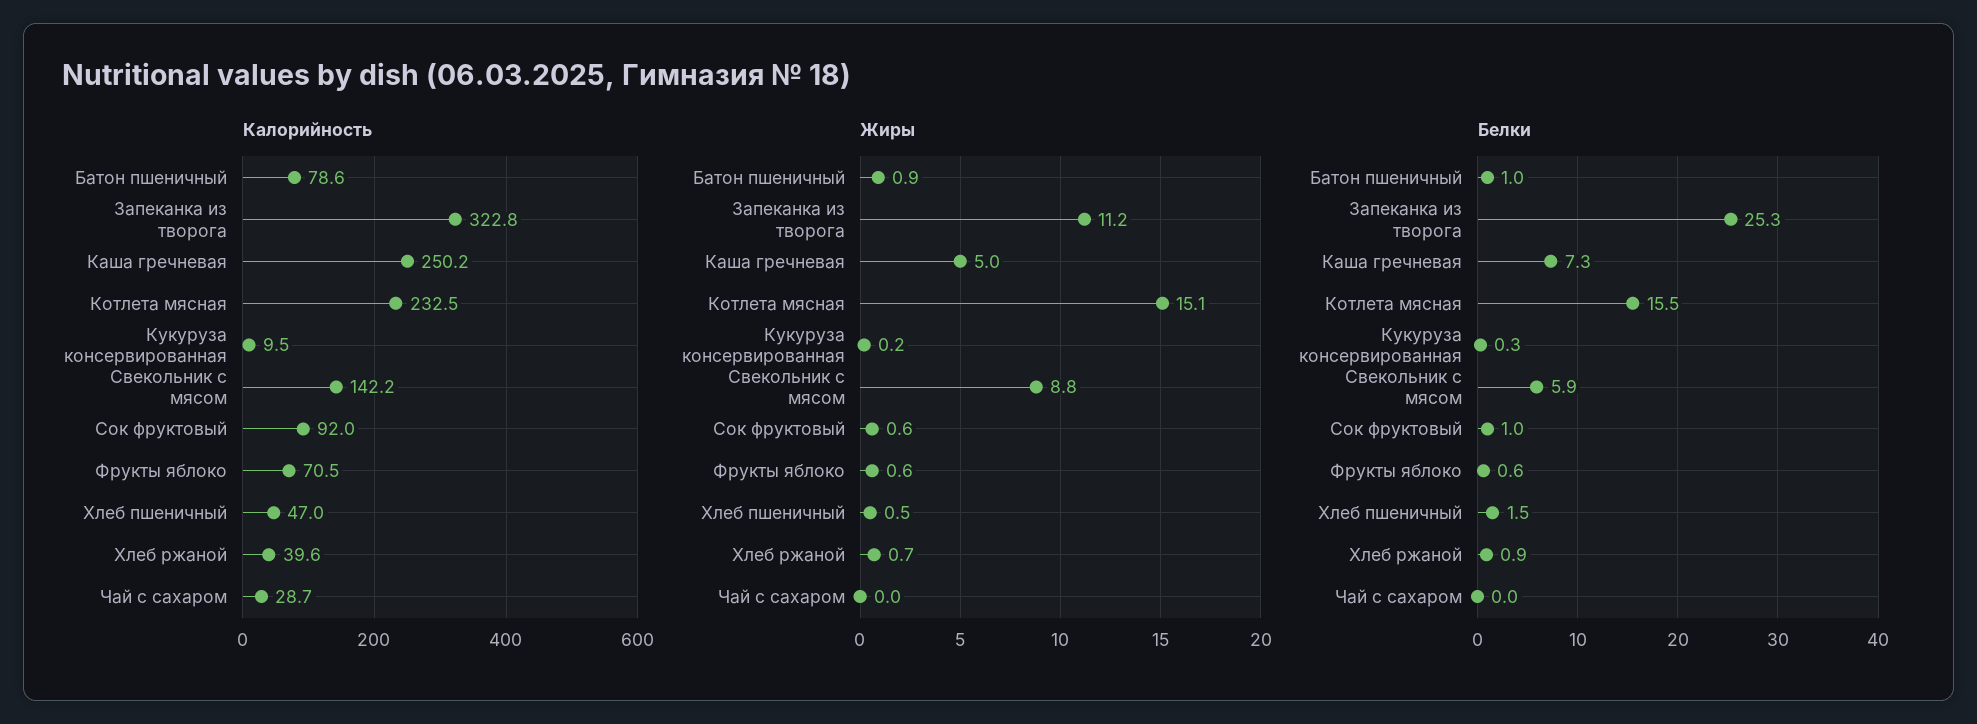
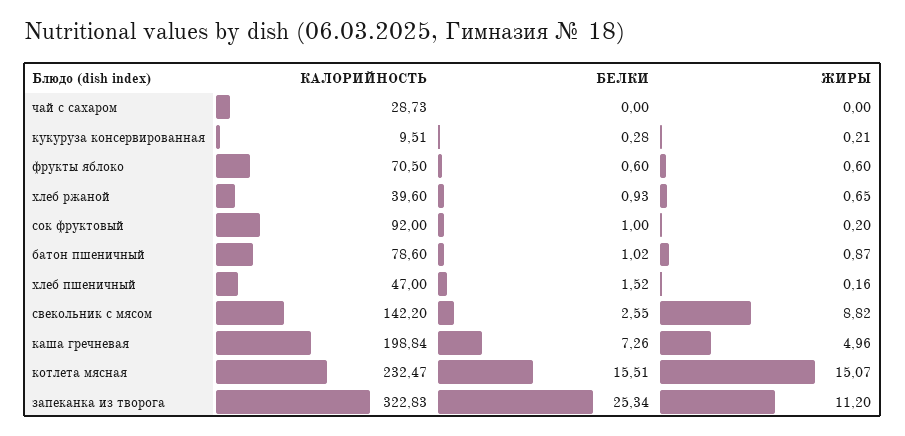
Калорийность, Каша гречневая: 250.2 -> 198.84
Жиры, Сок фруктовый: 0.6 -> 0.2
Жиры, Хлеб пшеничный: 0.5 -> 0.16
Белки, Свекольник с мясом: 5.9 -> 2.55

